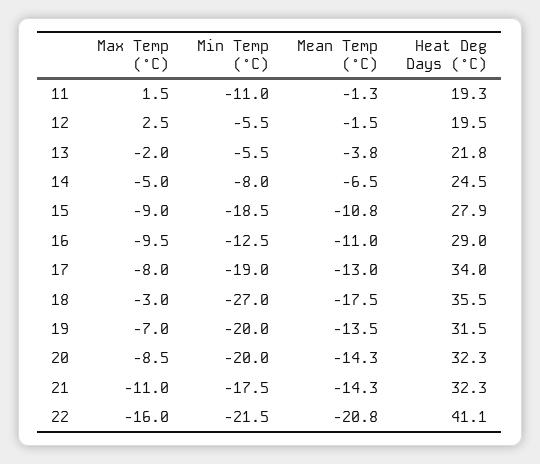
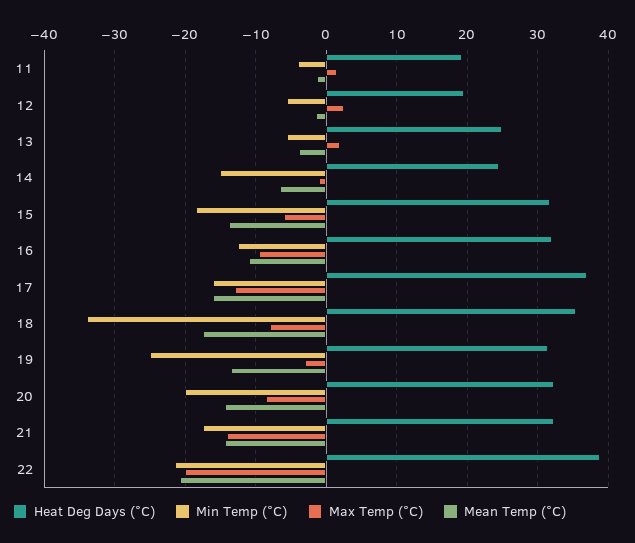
Min Temp (°C), 11: -11 -> -4
Max Temp (°C), 13: -2 -> 2
Heat Deg Days (°C), 13: 21.8 -> 25
Max Temp (°C), 14: -5 -> -1
Min Temp (°C), 14: -8 -> -15
Max Temp (°C), 15: -9 -> -6
Mean Temp (°C), 15: -10.8 -> -14
Heat Deg Days (°C), 15: 27.9 -> 32
Heat Deg Days (°C), 16: 29 -> 32
Max Temp (°C), 17: -8 -> -13
Min Temp (°C), 17: -19 -> -16
Mean Temp (°C), 17: -13 -> -16
Heat Deg Days (°C), 17: 34 -> 37
Max Temp (°C), 18: -3 -> -8
Min Temp (°C), 18: -27 -> -34
Max Temp (°C), 19: -7 -> -3
Min Temp (°C), 19: -20 -> -25
Max Temp (°C), 21: -11 -> -14
Max Temp (°C), 22: -16 -> -20
Heat Deg Days (°C), 22: 41.1 -> 39

